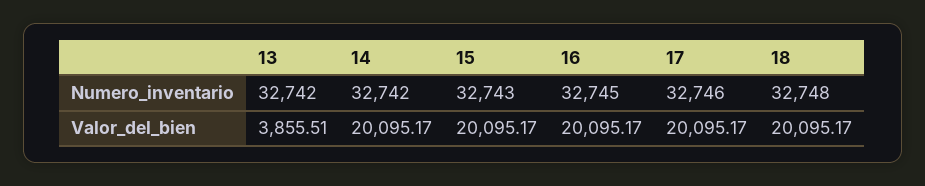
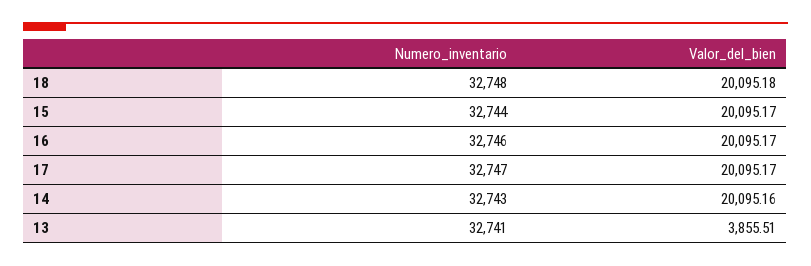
13, Numero_inventario: 32742 -> 32741
14, Numero_inventario: 32742 -> 32743
15, Numero_inventario: 32743 -> 32744
16, Numero_inventario: 32745 -> 32746
17, Numero_inventario: 32746 -> 32747
14, Valor_del_bien: 20095.17 -> 20095.16
18, Valor_del_bien: 20095.17 -> 20095.18

